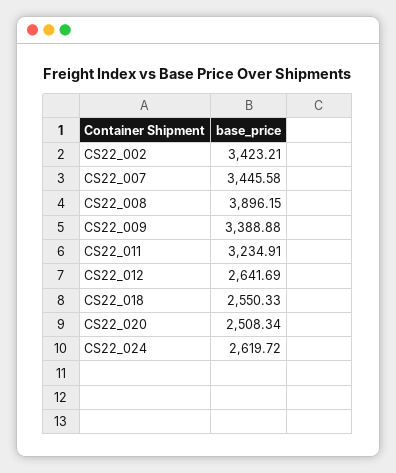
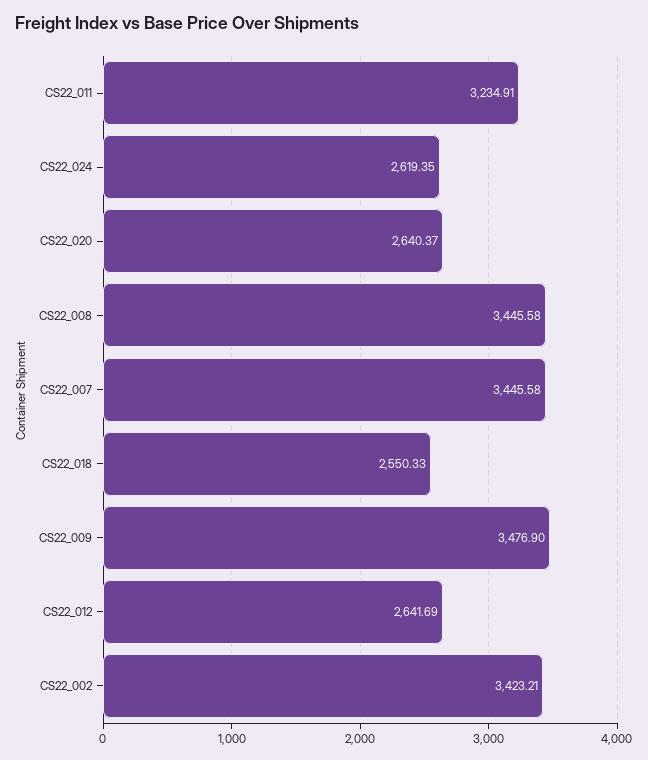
CS22_008: 3896.15 -> 3445.58
CS22_009: 3388.88 -> 3476.9
CS22_020: 2508.34 -> 2640.37
CS22_024: 2619.72 -> 2619.35

